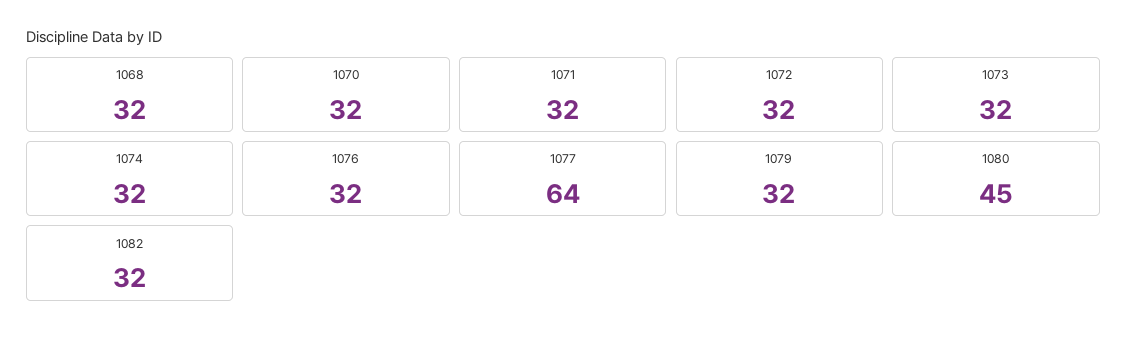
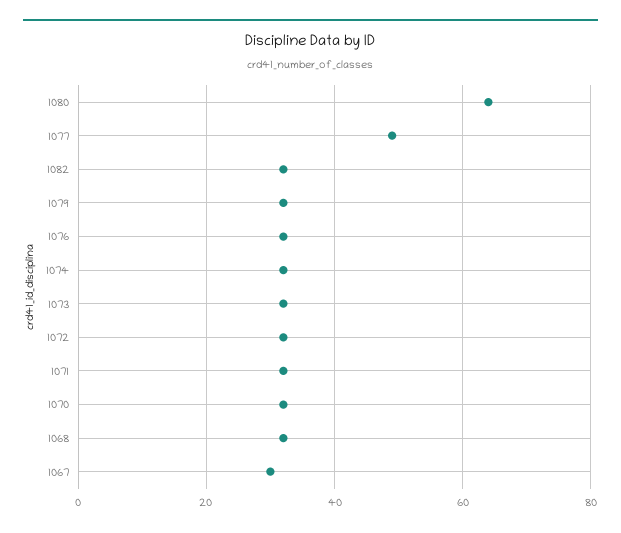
1077: 64 -> 50
1080: 45 -> 65
1067: none -> 30

